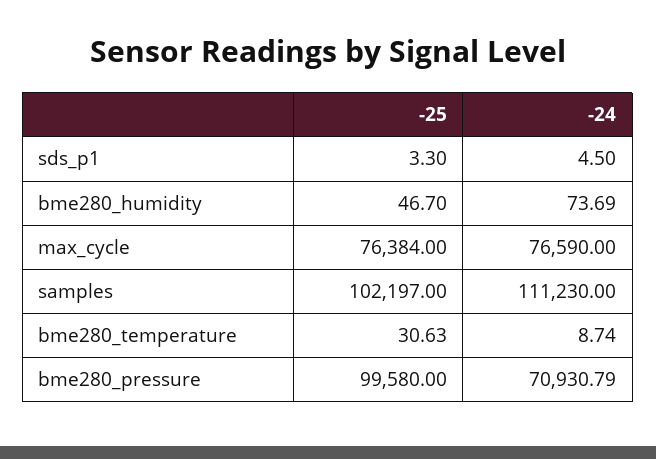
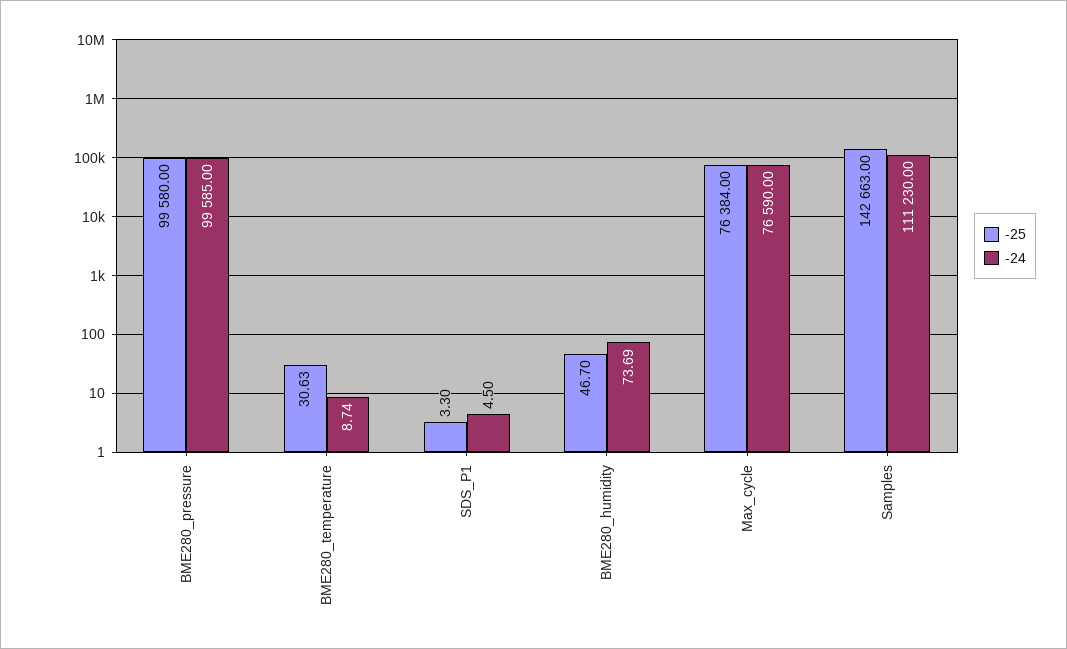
-25, samples: 102197 -> 142663
-24, bme280_pressure: 70930.79 -> 99585

